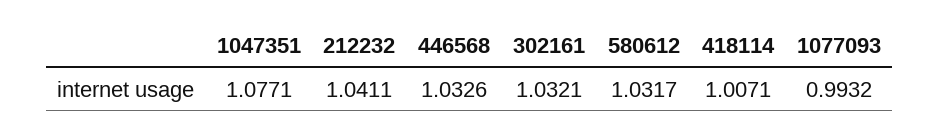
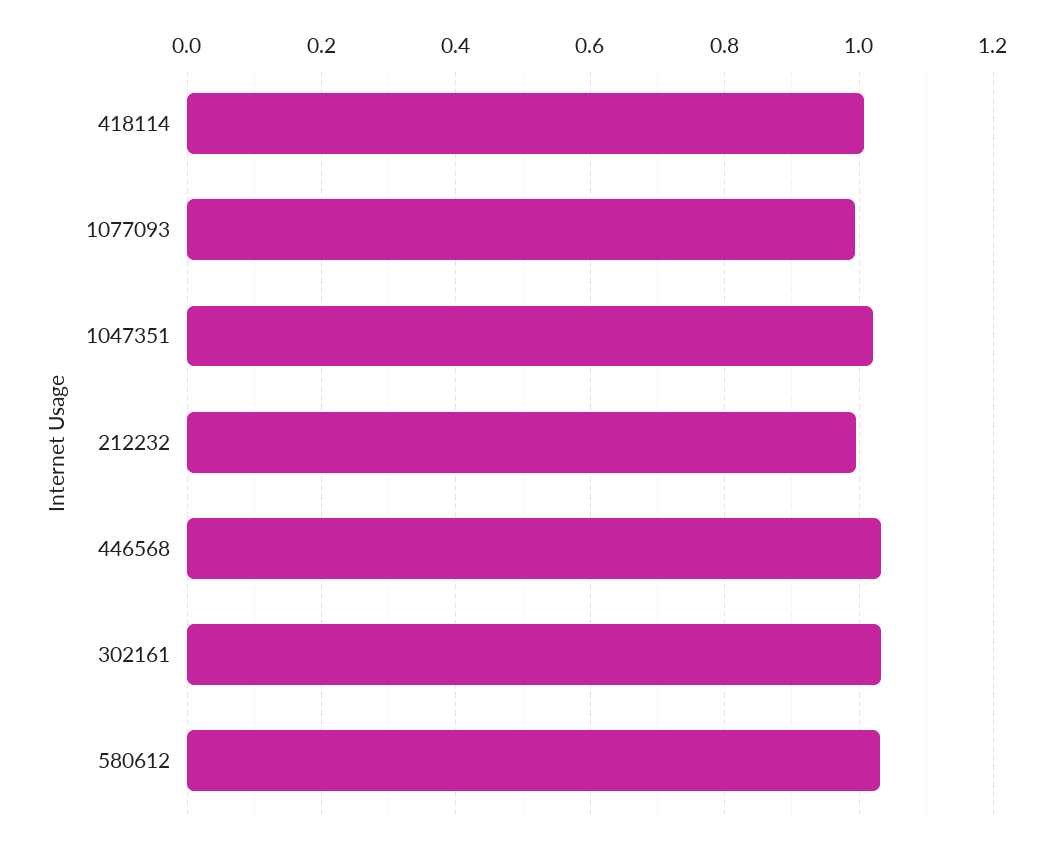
1047351: 1.0771 -> 1.02
212232: 1.0411 -> 1

